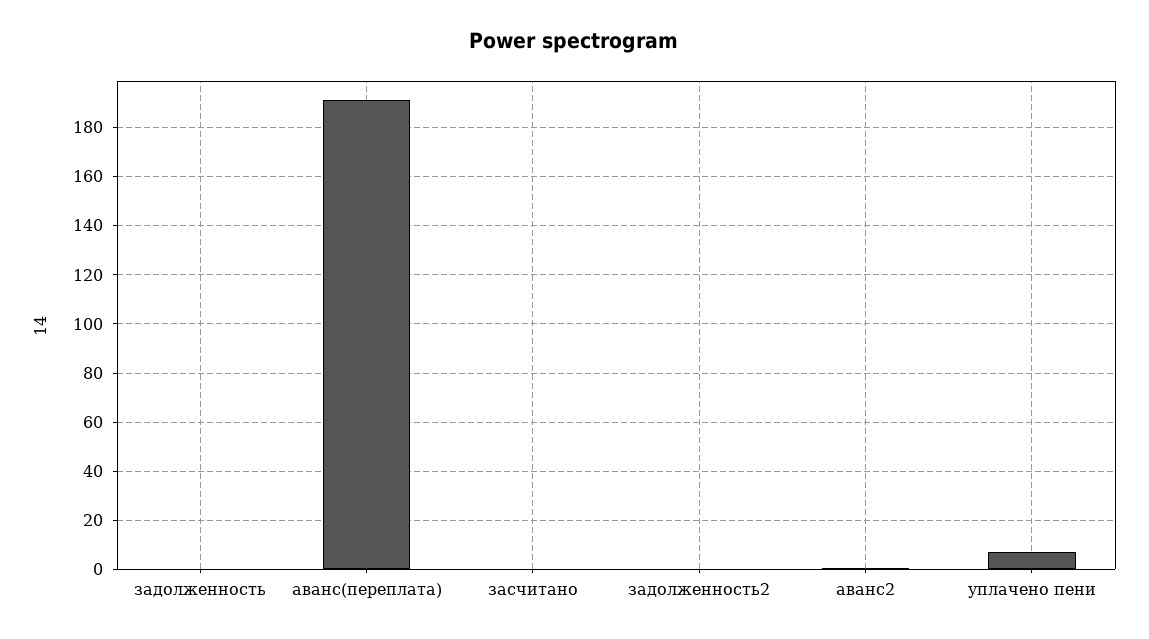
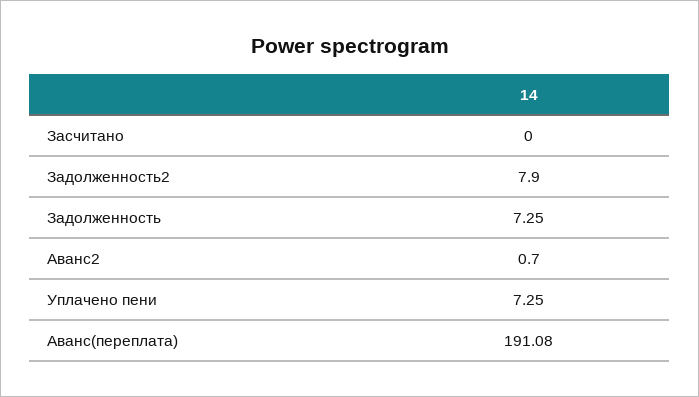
задолженность: 0 -> 7.25
задолженность2: 0 -> 7.9

